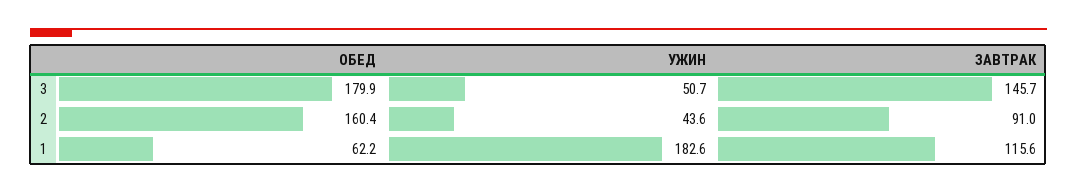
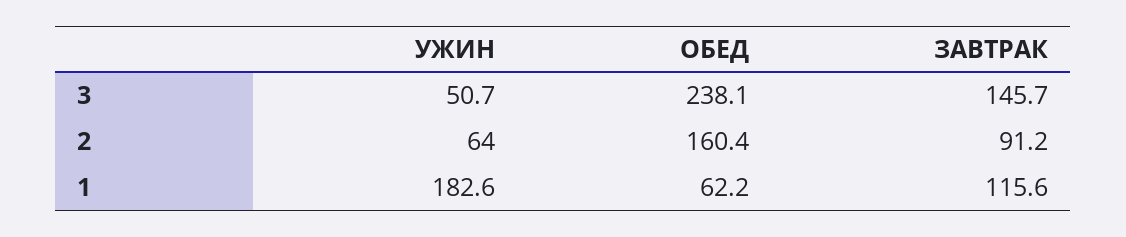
ОБЕД, 3: 179.9 -> 238.1
УЖИН, 2: 43.6 -> 64
ЗАВТРАК, 2: 91 -> 91.2

